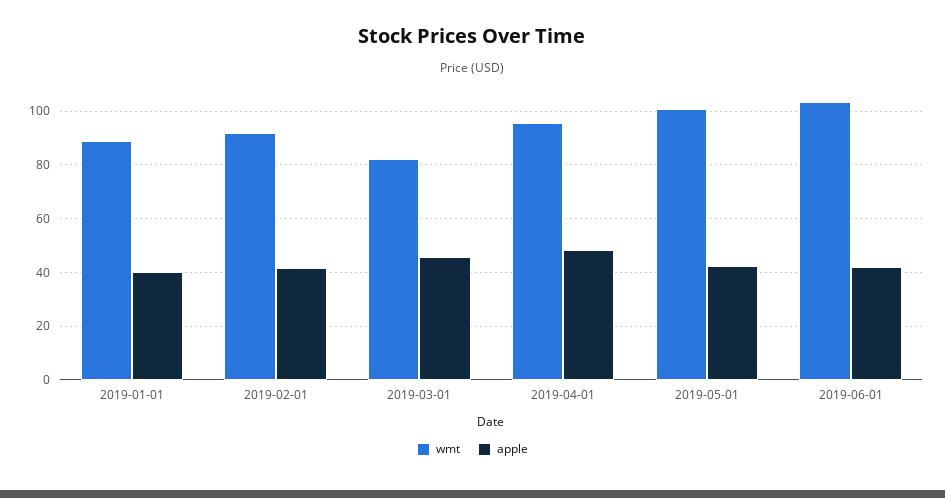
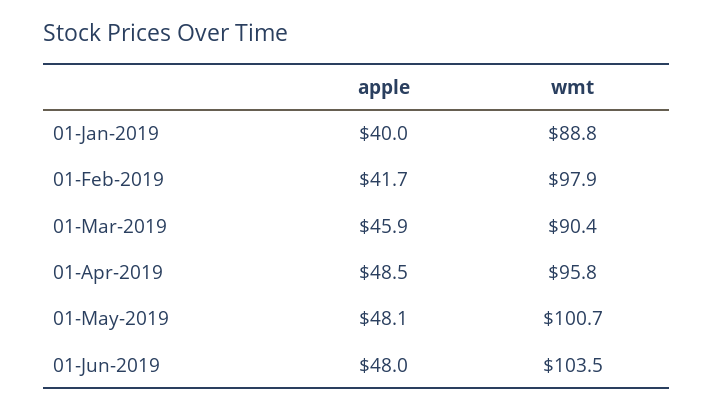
wmt, 2019-02-01: 92.5 -> 97.9
wmt, 2019-03-01: 82.5 -> 90.4
apple, 2019-05-01: 42.5 -> 48.1
apple, 2019-06-01: 42.5 -> 48

